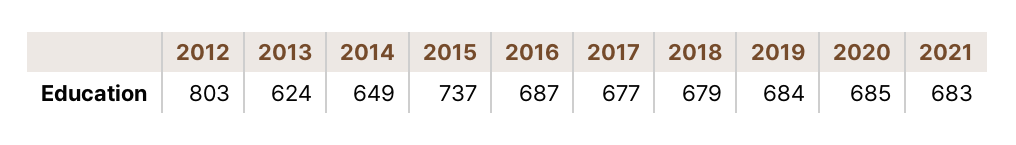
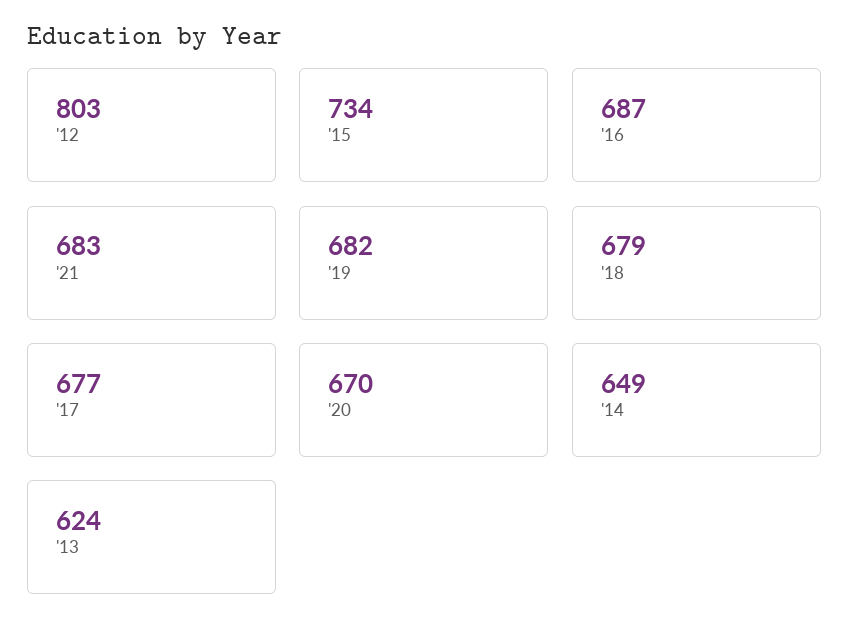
2015: 737 -> 734
2019: 684 -> 682
2020: 685 -> 670

